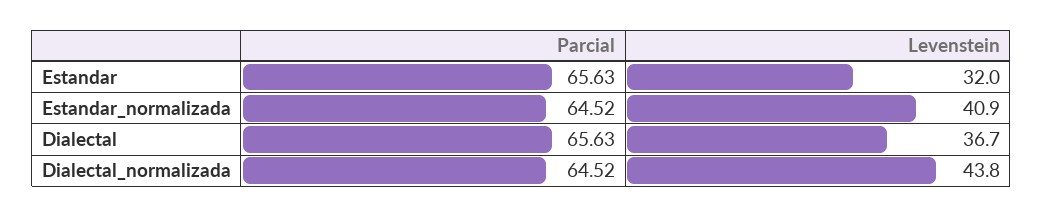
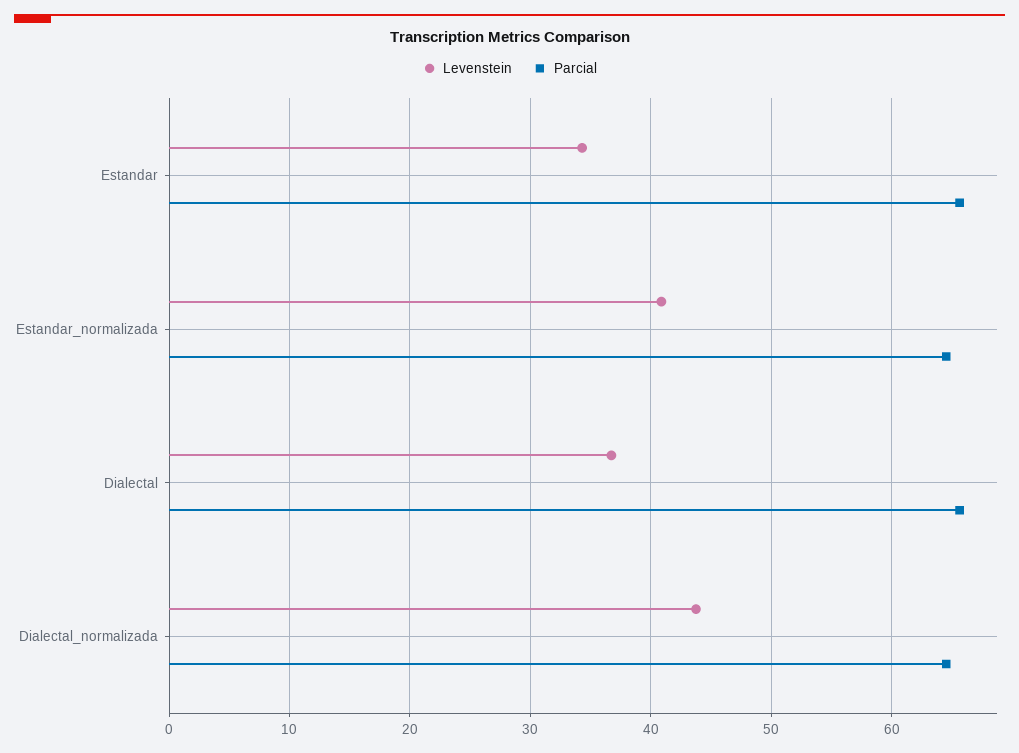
Levenstein, Estandar: 32 -> 34

